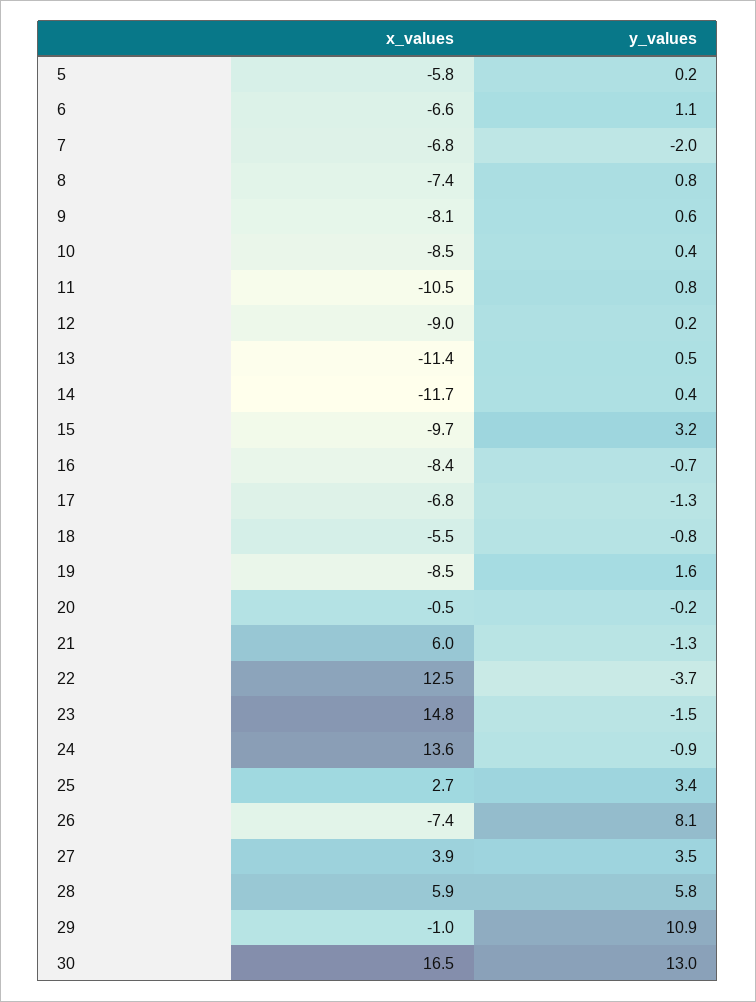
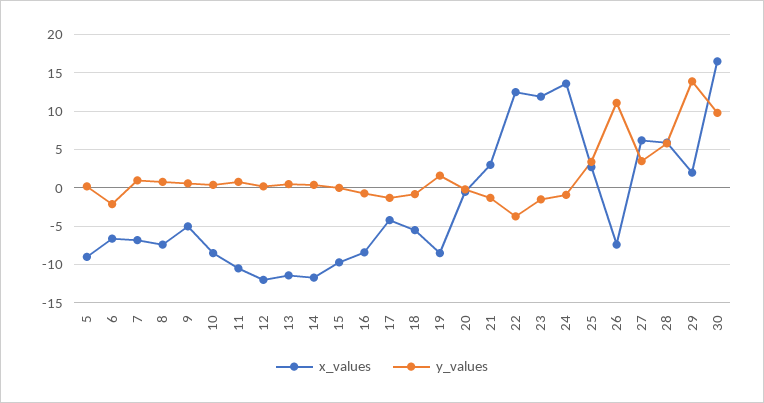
x_values, 5: -5.8 -> -9
y_values, 6: 1.1 -> -2
y_values, 7: -2 -> 1
x_values, 9: -8.1 -> -5
x_values, 12: -9 -> -12
y_values, 15: 3.2 -> 0
x_values, 17: -6.8 -> -4
x_values, 21: 6 -> 3
x_values, 23: 14.8 -> 12
y_values, 26: 8.1 -> 11
x_values, 27: 3.9 -> 6
x_values, 29: -1 -> 2
y_values, 29: 10.9 -> 14
y_values, 30: 13 -> 10

